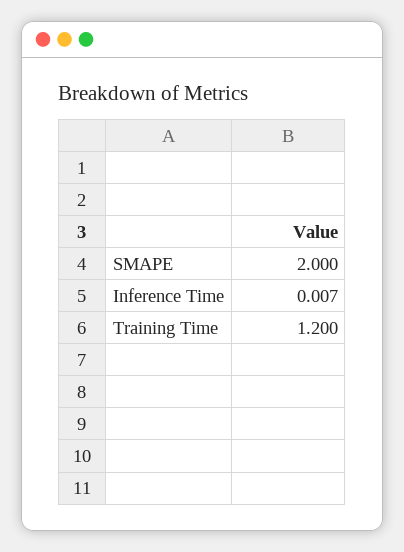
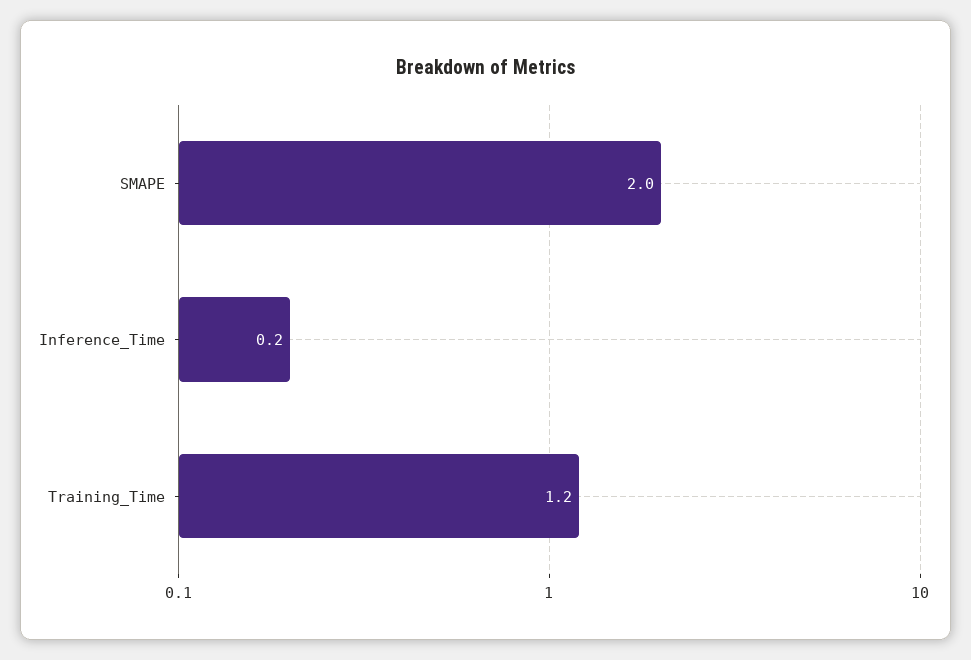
Inference Time: 0.007 -> 0.2

